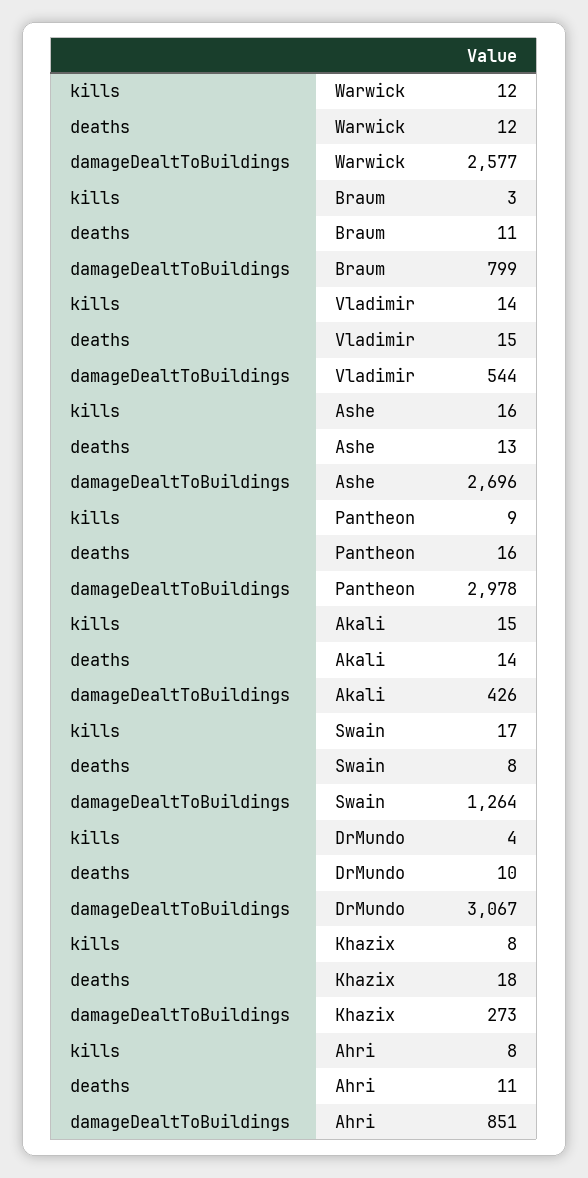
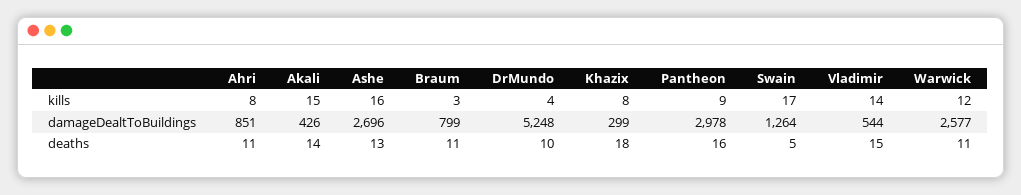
deaths, Warwick: 12 -> 11
deaths, Swain: 8 -> 5
damageDealtToBuildings, DrMundo: 3067 -> 5248
damageDealtToBuildings, Khazix: 273 -> 299

